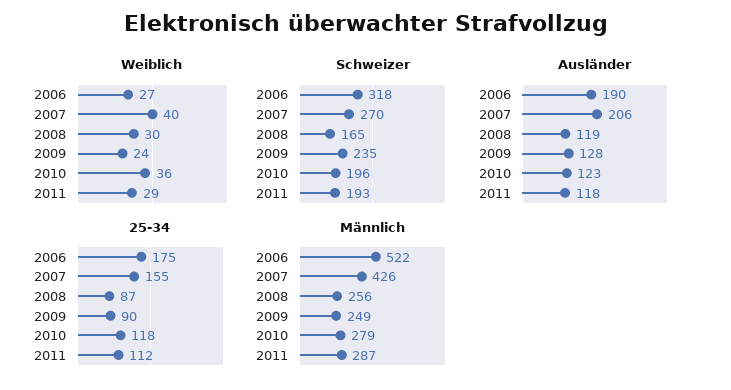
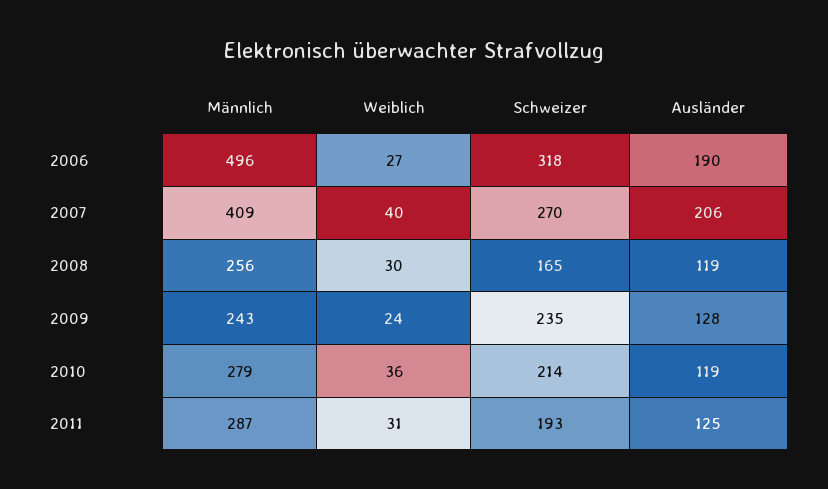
Weiblich, 2011: 29 -> 31
Schweizer, 2010: 196 -> 214
Ausländer, 2010: 123 -> 119
Ausländer, 2011: 118 -> 125
25-34, 2006: 175 -> none
25-34, 2007: 155 -> none
25-34, 2008: 87 -> none
25-34, 2009: 90 -> none
25-34, 2010: 118 -> none
25-34, 2011: 112 -> none
Männlich, 2006: 522 -> 496
Männlich, 2007: 426 -> 409
Männlich, 2009: 249 -> 243

